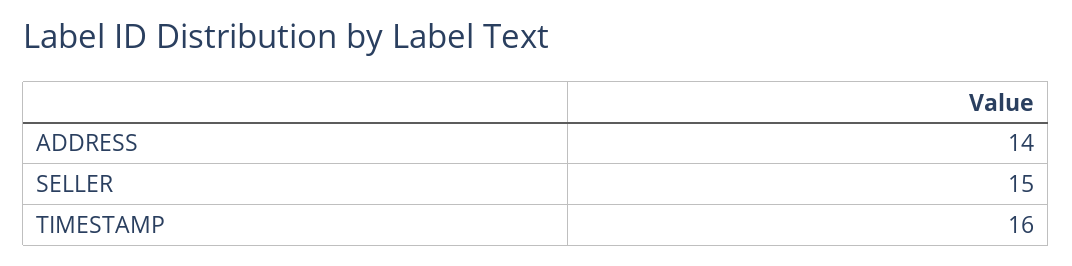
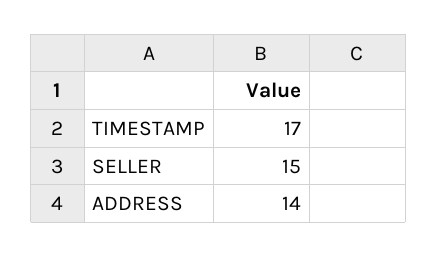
TIMESTAMP: 16 -> 17

